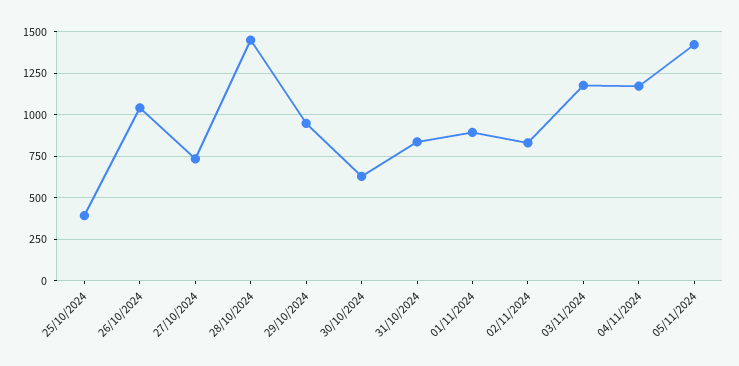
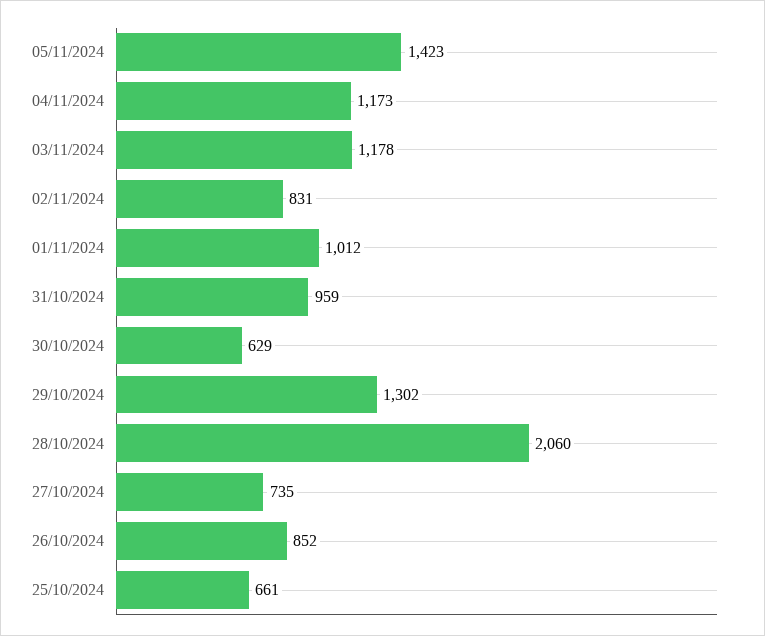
25/10/2024: 400 -> 661
26/10/2024: 1050 -> 852
28/10/2024: 1450 -> 2060
29/10/2024: 950 -> 1302
31/10/2024: 850 -> 959
01/11/2024: 900 -> 1012

